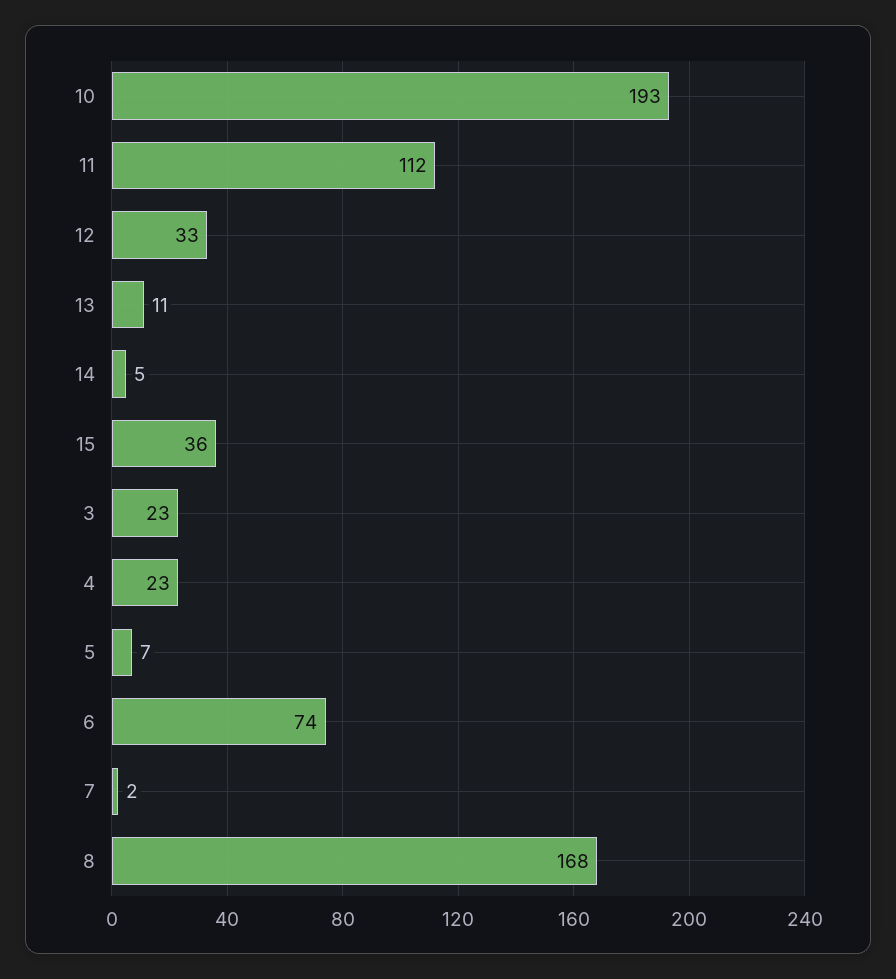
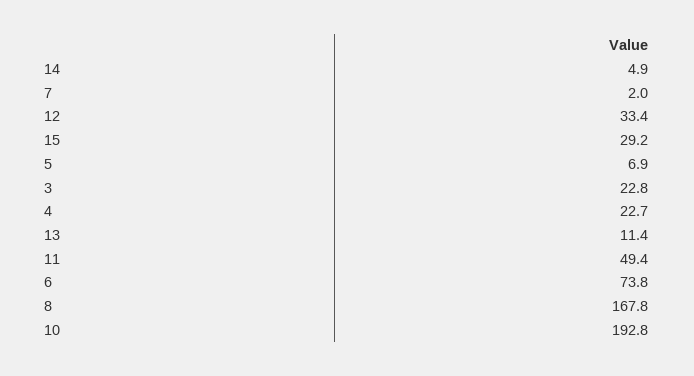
11: 112 -> 49.4
15: 36 -> 29.2

